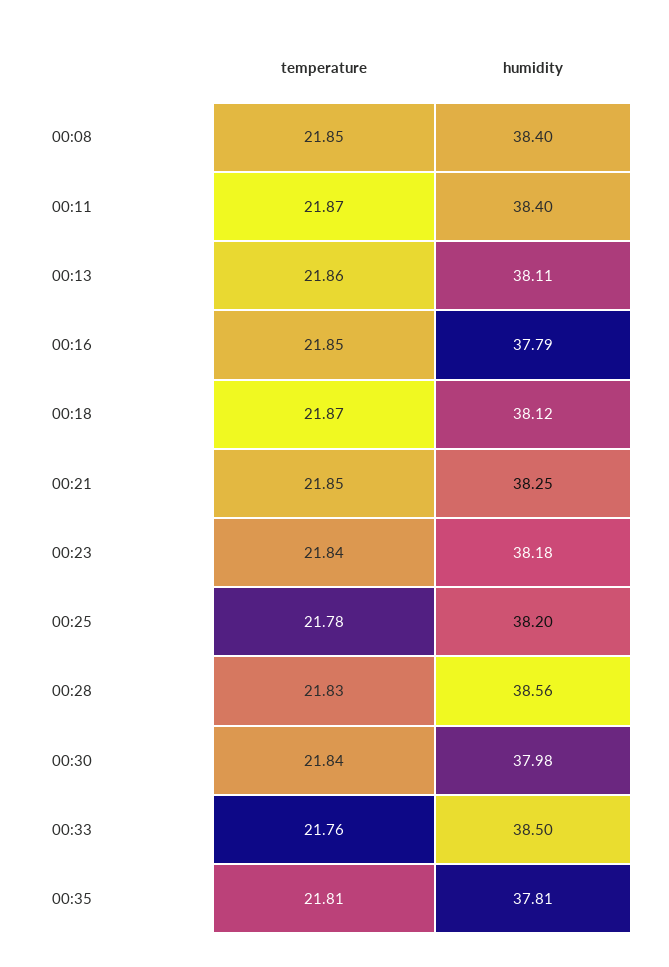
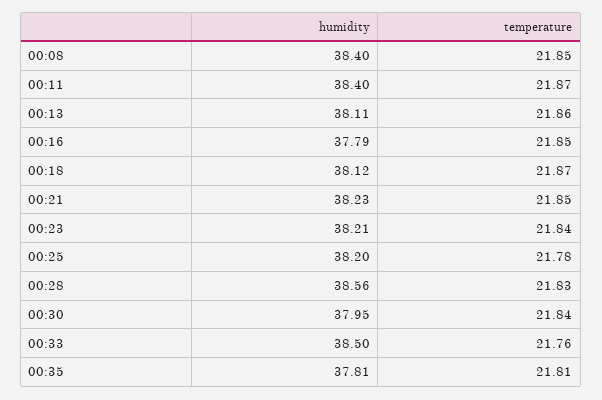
humidity, 00:21: 38.25 -> 38.23
humidity, 00:23: 38.18 -> 38.21
humidity, 00:30: 37.98 -> 37.95

